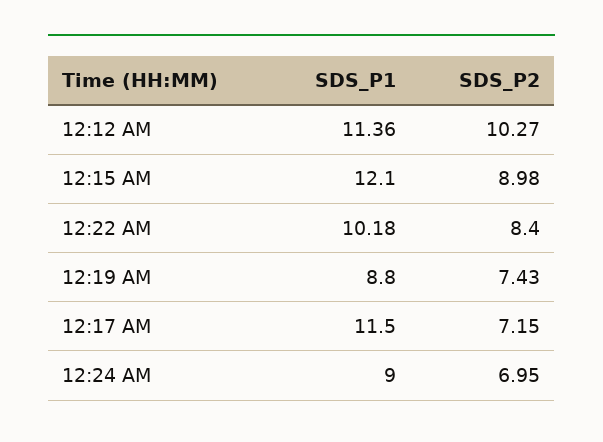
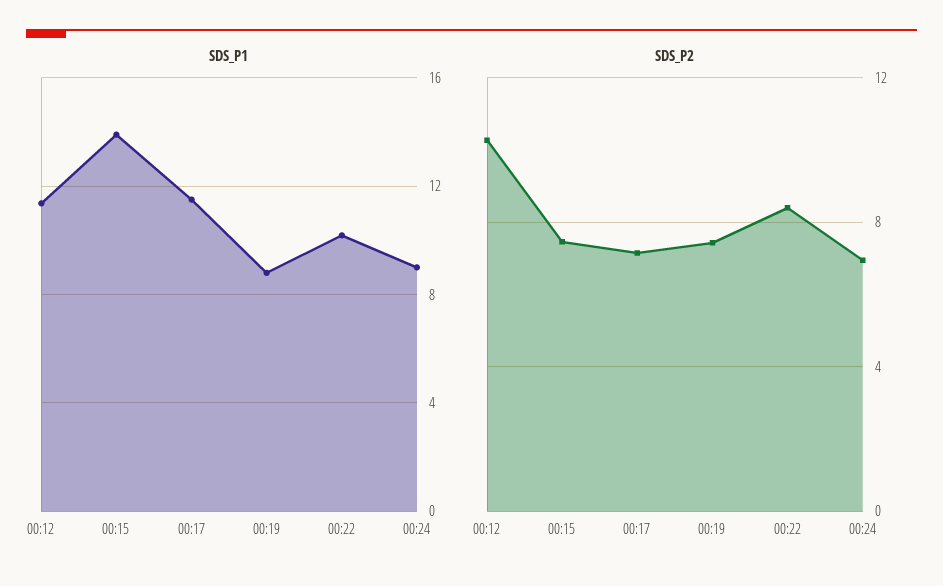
SDS_P1, 12:15 AM: 12.1 -> 14
SDS_P2, 12:15 AM: 8.98 -> 7.5

